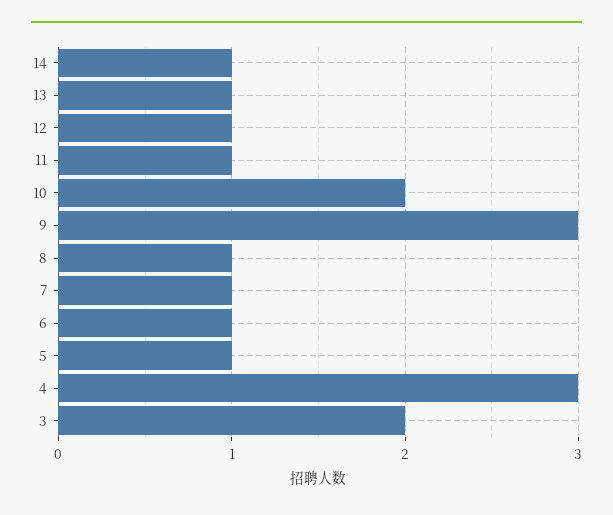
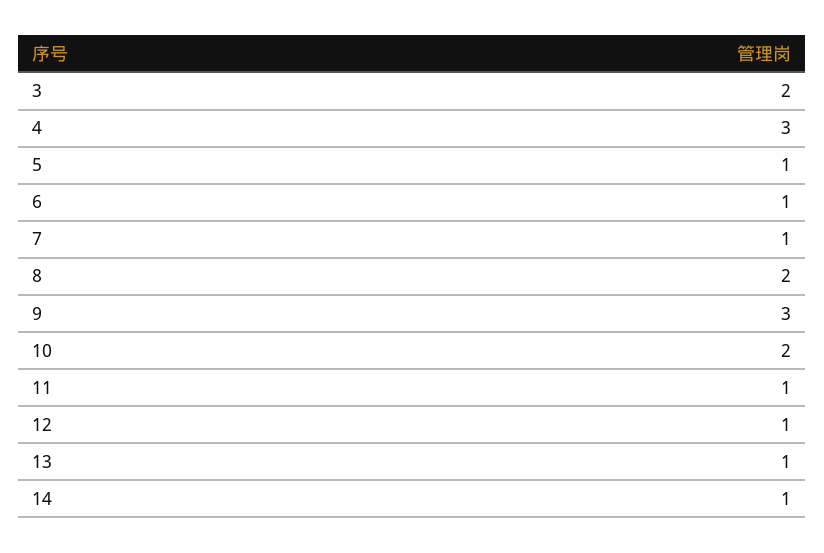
8: 1 -> 2

